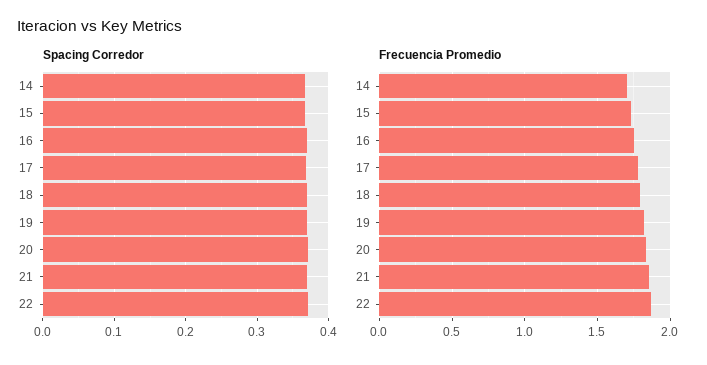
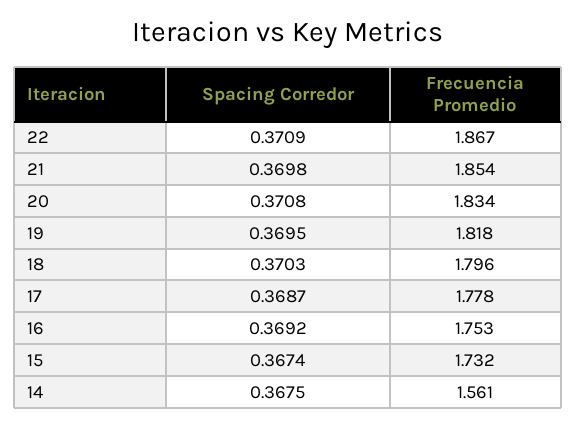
Frecuencia Promedio, 14: 1.7 -> 1.561

